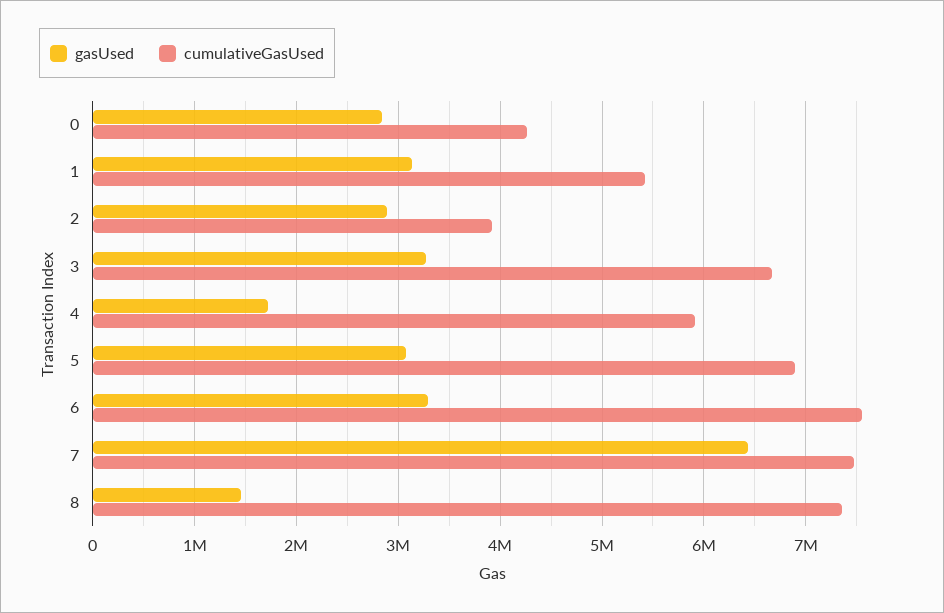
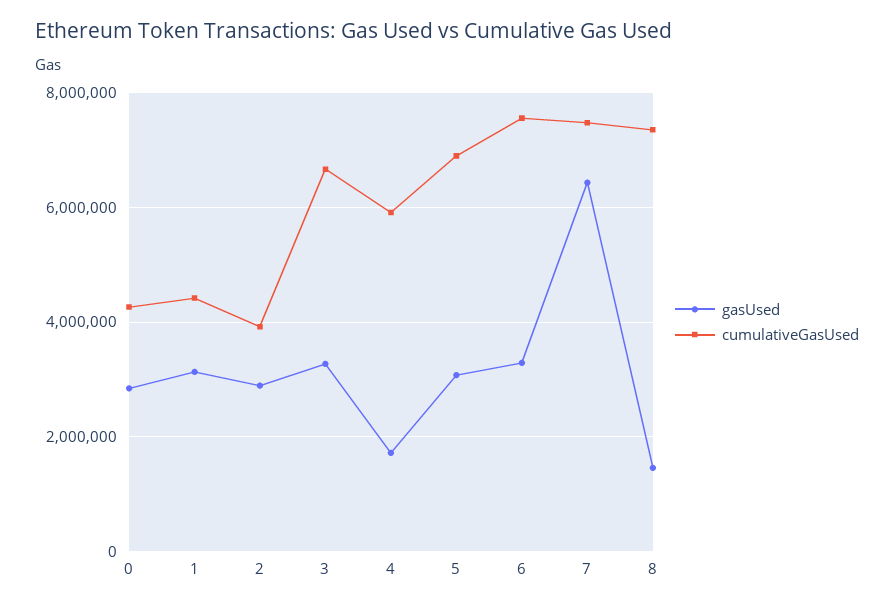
cumulativeGasUsed, 1: 5400000 -> 4400000

